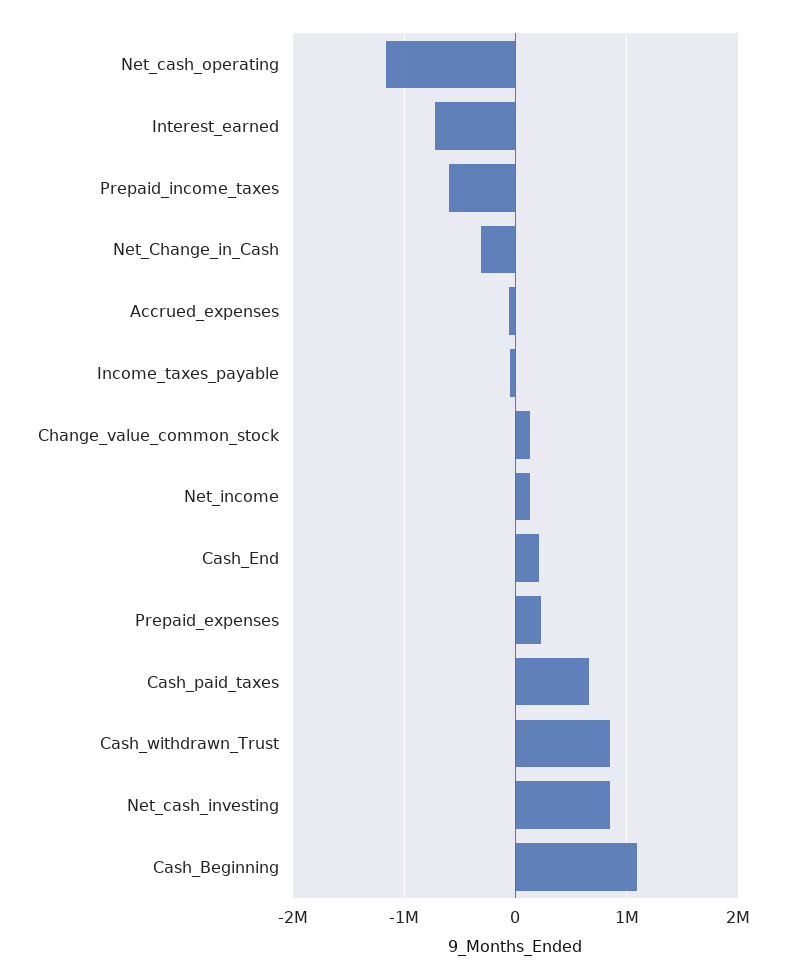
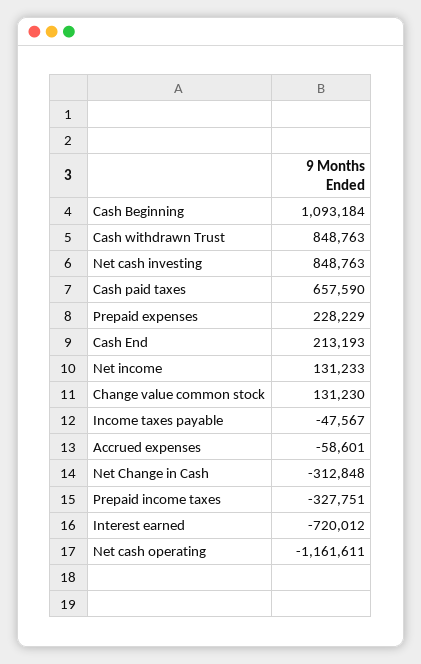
Prepaid_income_taxes: -600000 -> -327751

